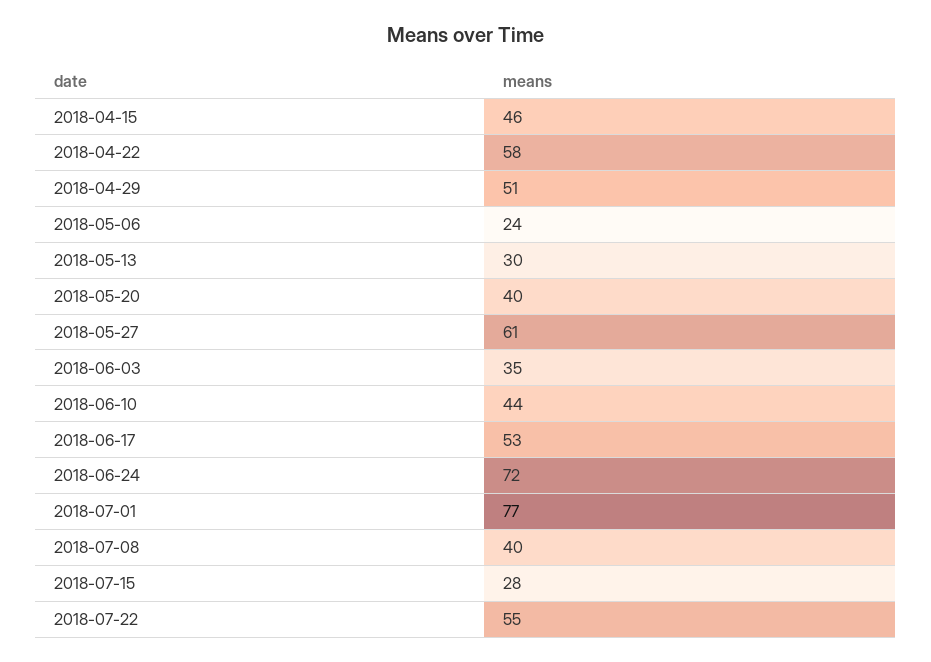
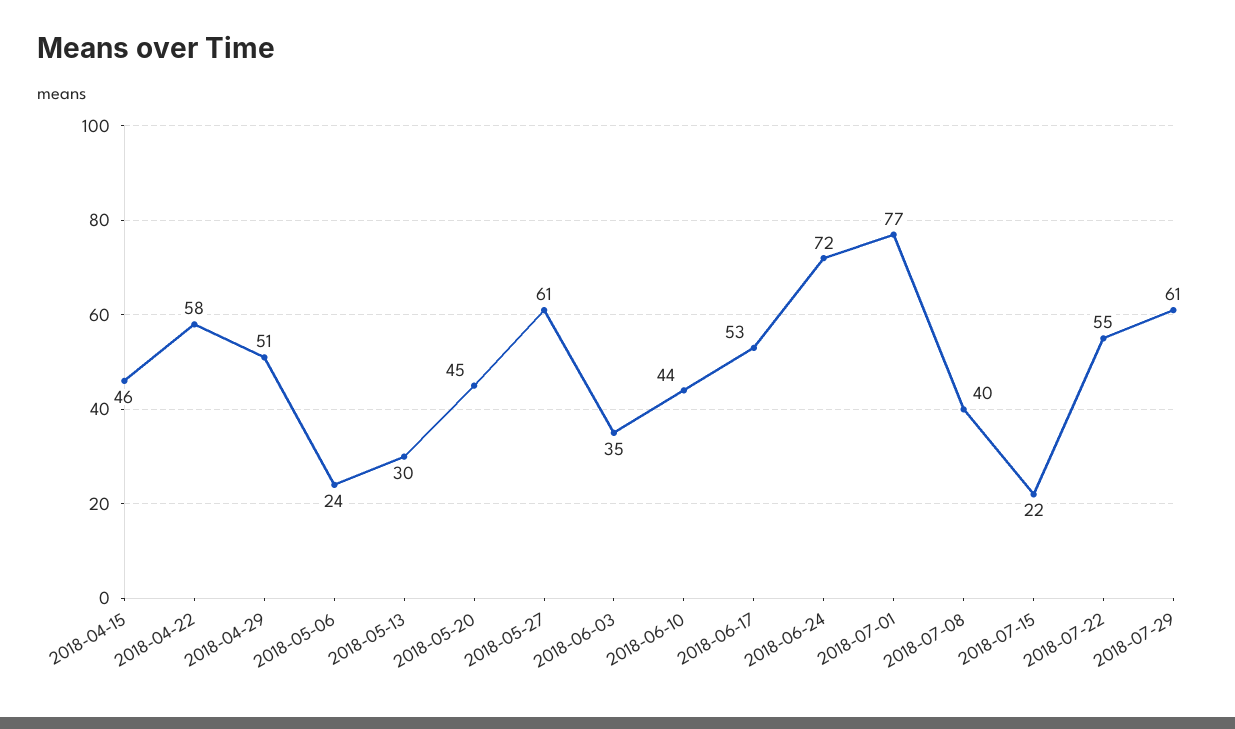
2018-05-20: 40 -> 45
2018-07-15: 28 -> 22
2018-07-29: none -> 61

